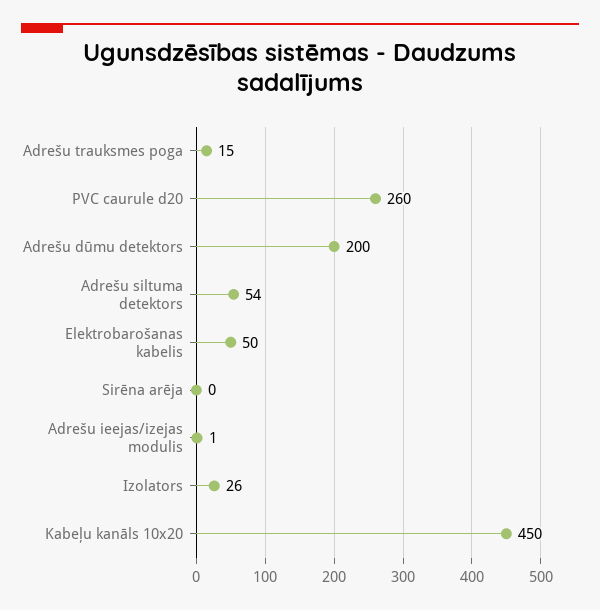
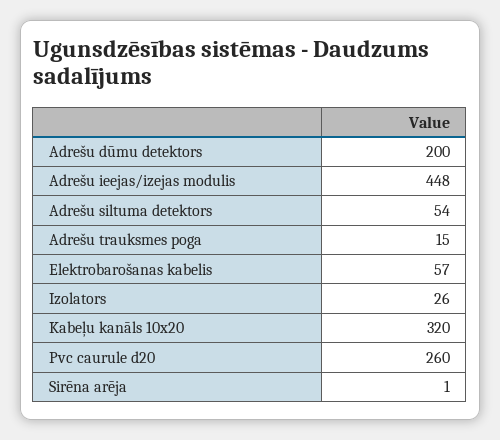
Elektrobarošanas kabelis: 50 -> 57
Sirēna arēja: 0 -> 1
Adrešu ieejas/izejas modulis: 1 -> 448
Kabeļu kanāls 10x20: 450 -> 320

